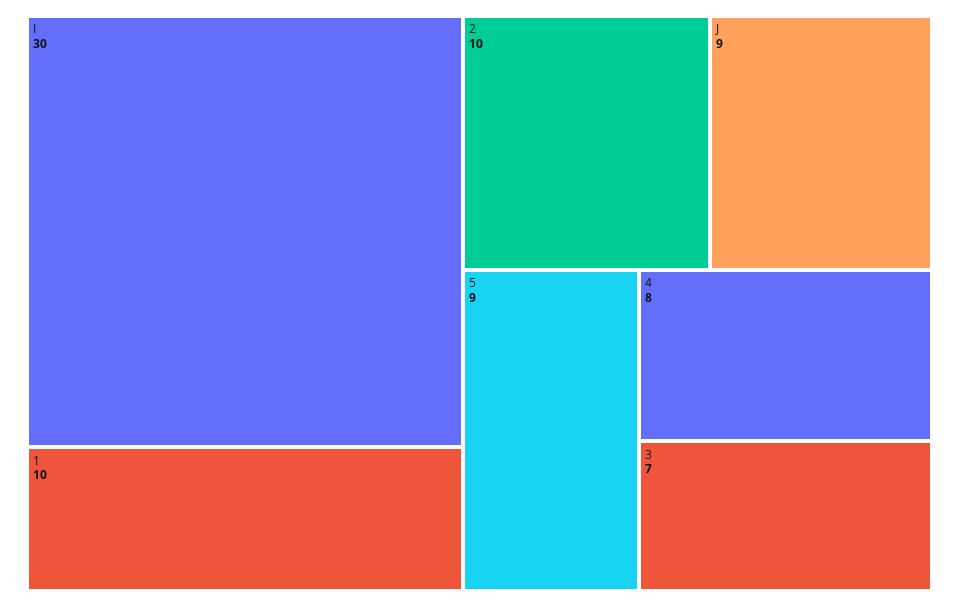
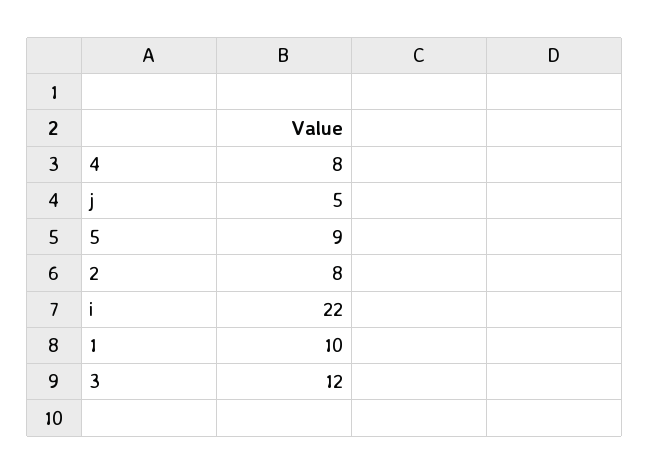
I: 30 -> 22
2: 10 -> 8
J: 9 -> 5
3: 7 -> 12

